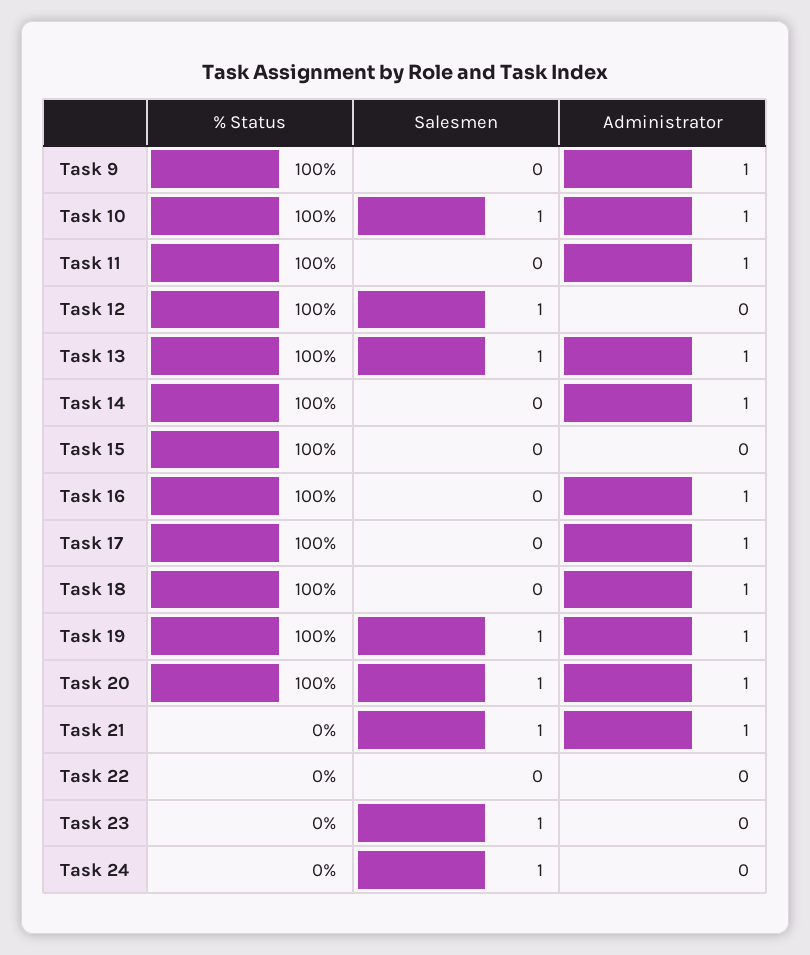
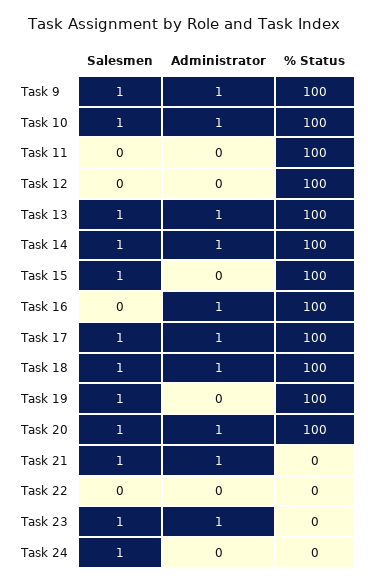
Salesmen, Task 9: 0 -> 1
Administrator, Task 11: 1 -> 0
Salesmen, Task 12: 1 -> 0
Salesmen, Task 14: 0 -> 1
Salesmen, Task 15: 0 -> 1
Salesmen, Task 17: 0 -> 1
Salesmen, Task 18: 0 -> 1
Administrator, Task 19: 1 -> 0
Administrator, Task 23: 0 -> 1

